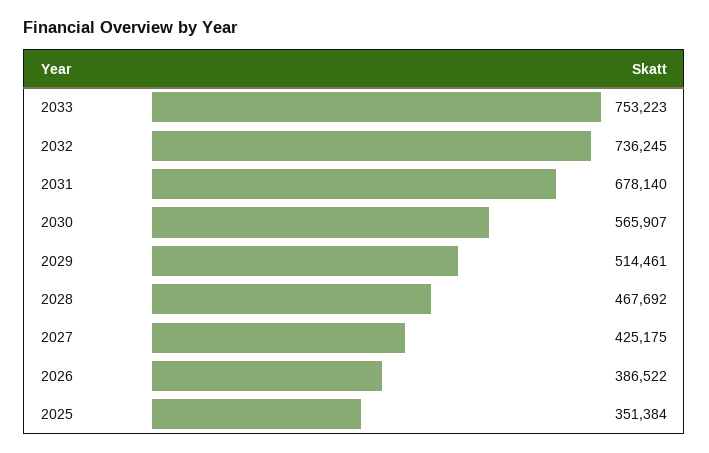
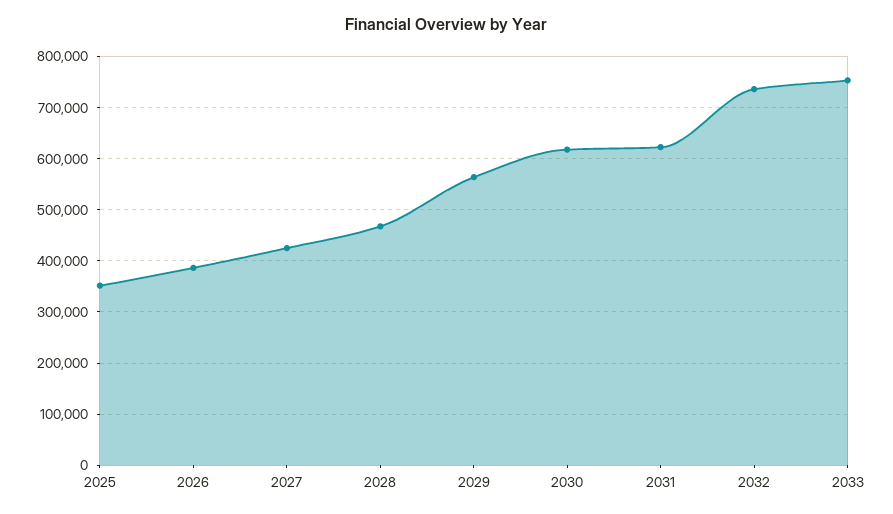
2031: 678140 -> 620000
2030: 565907 -> 620000
2029: 514461 -> 560000

